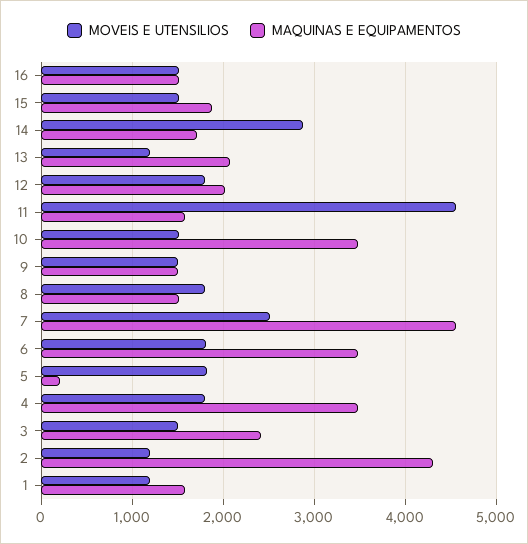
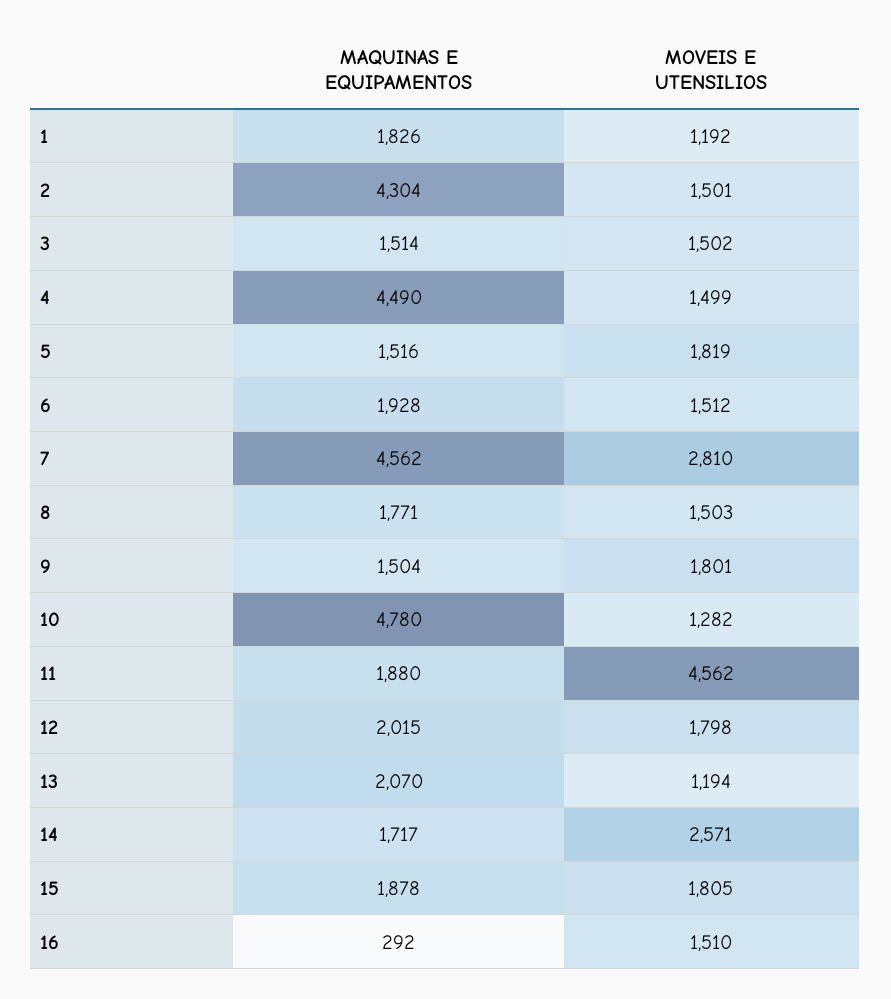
MAQUINAS E EQUIPAMENTOS, 16: 1500 -> 292
MOVEIS E UTENSILIOS, 15: 1500 -> 1805
MOVEIS E UTENSILIOS, 14: 2900 -> 2571
MAQUINAS E EQUIPAMENTOS, 11: 1600 -> 1880
MOVEIS E UTENSILIOS, 10: 1500 -> 1282
MAQUINAS E EQUIPAMENTOS, 10: 3500 -> 4780
MOVEIS E UTENSILIOS, 9: 1500 -> 1801
MOVEIS E UTENSILIOS, 8: 1800 -> 1503
MAQUINAS E EQUIPAMENTOS, 8: 1500 -> 1771
MOVEIS E UTENSILIOS, 7: 2500 -> 2810
MOVEIS E UTENSILIOS, 6: 1800 -> 1512
MAQUINAS E EQUIPAMENTOS, 6: 3500 -> 1928
MAQUINAS E EQUIPAMENTOS, 5: 200 -> 1516
MOVEIS E UTENSILIOS, 4: 1800 -> 1499
MAQUINAS E EQUIPAMENTOS, 4: 3500 -> 4490
MAQUINAS E EQUIPAMENTOS, 3: 2400 -> 1514
MOVEIS E UTENSILIOS, 2: 1200 -> 1501
MAQUINAS E EQUIPAMENTOS, 1: 1600 -> 1826

